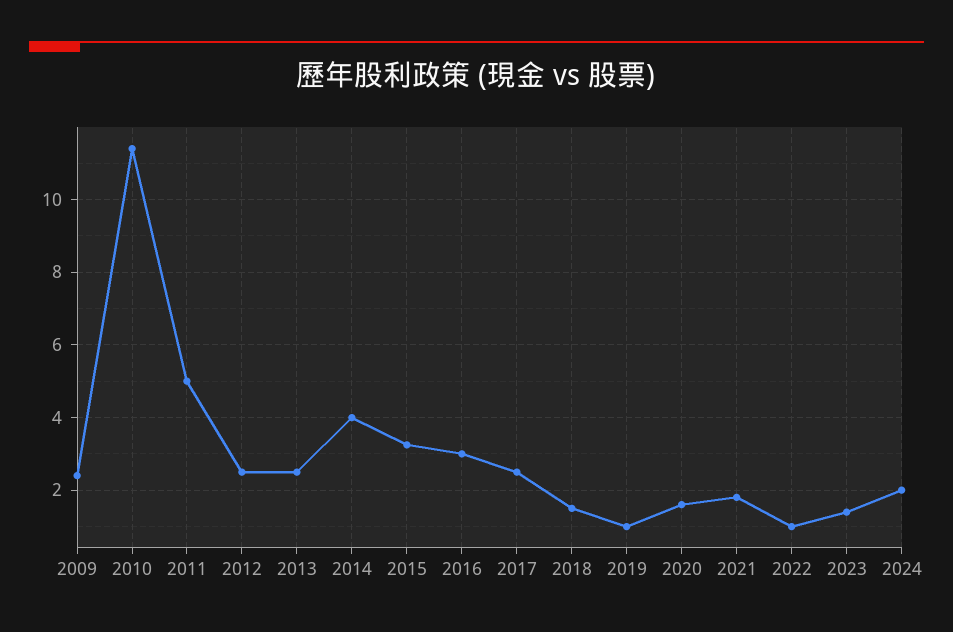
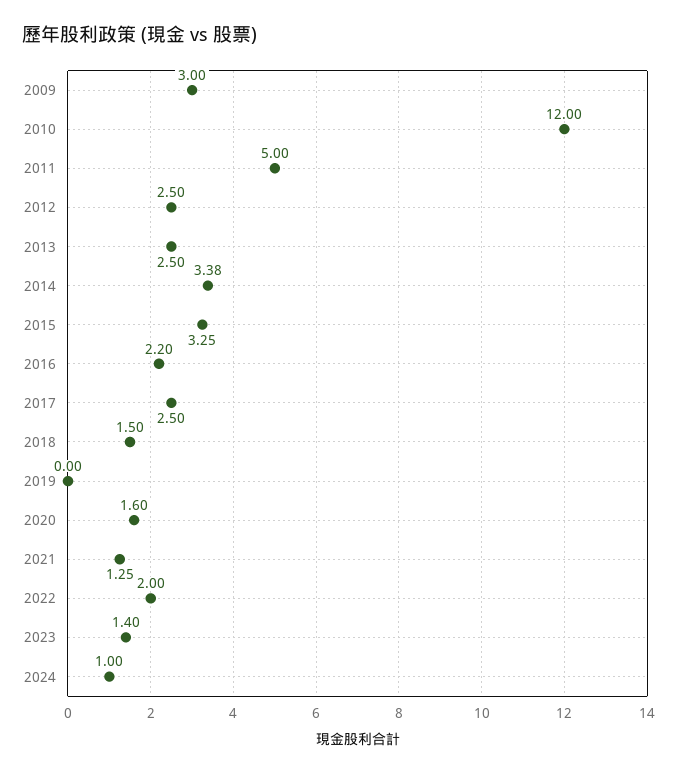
2009: 2.4 -> 3
2010: 11.4 -> 12
2014: 4 -> 3.38
2016: 3 -> 2.2
2019: 1 -> 0
2021: 1.8 -> 1.25
2022: 1 -> 2
2024: 2 -> 1

